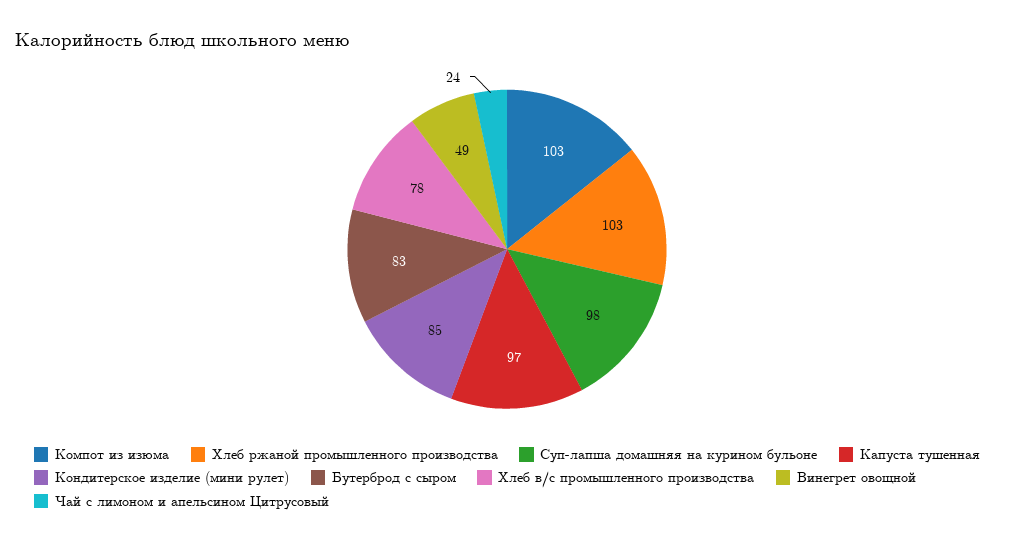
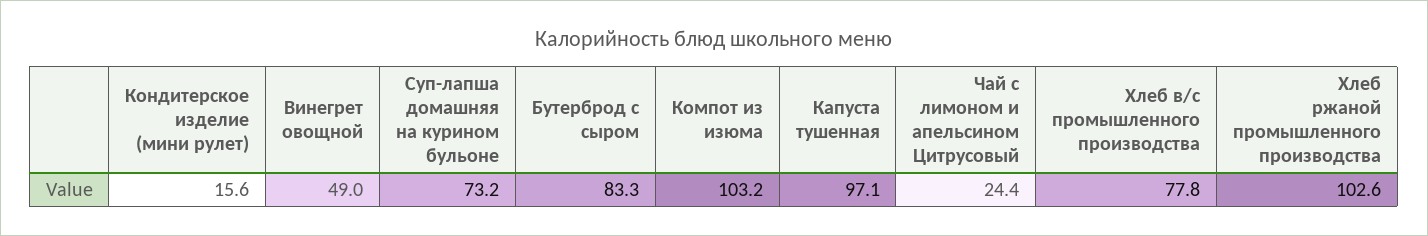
Суп-лапша домашняя на курином бульоне: 98 -> 73.2
Кондитерское изделие (мини рулет): 85 -> 15.6

